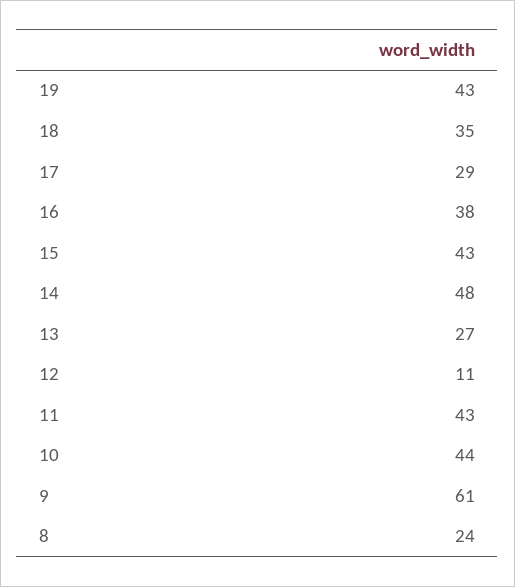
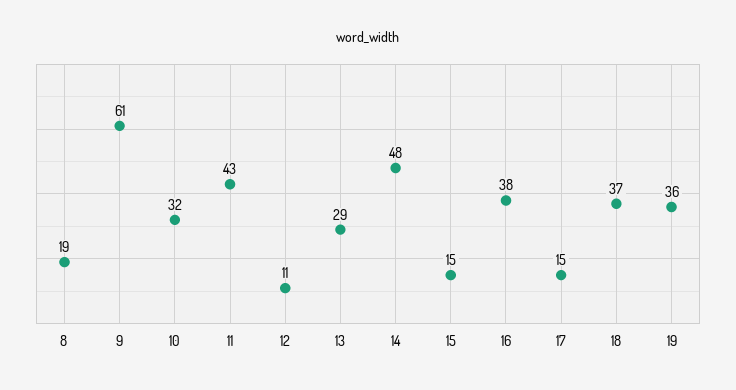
19: 43 -> 36
18: 35 -> 37
17: 29 -> 15
15: 43 -> 15
13: 27 -> 29
10: 44 -> 32
8: 24 -> 19

